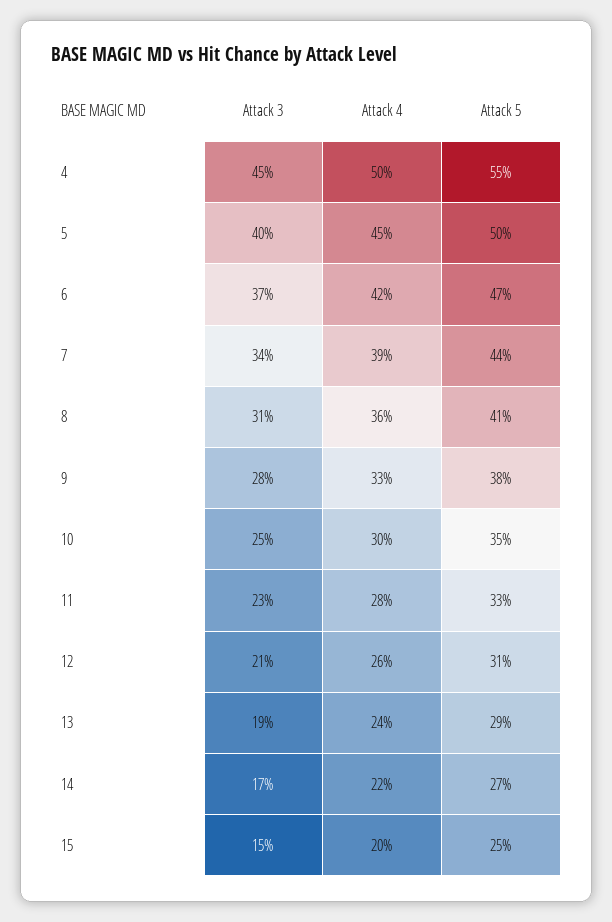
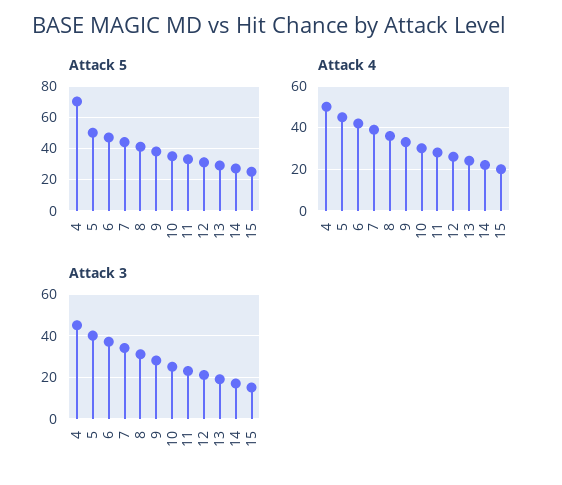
Attack 5, 4: 55 -> 70

